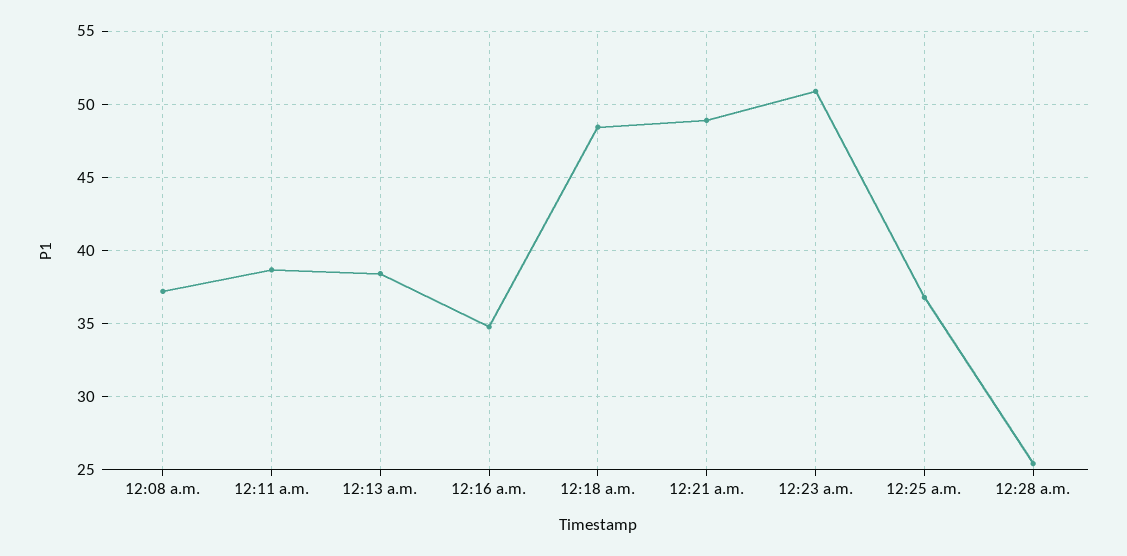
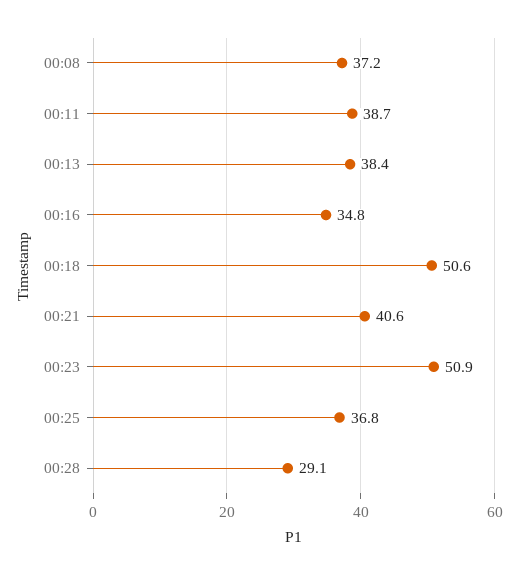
12:18 a.m.: 48.5 -> 50.6
12:21 a.m.: 49 -> 40.6
12:28 a.m.: 25.5 -> 29.1

